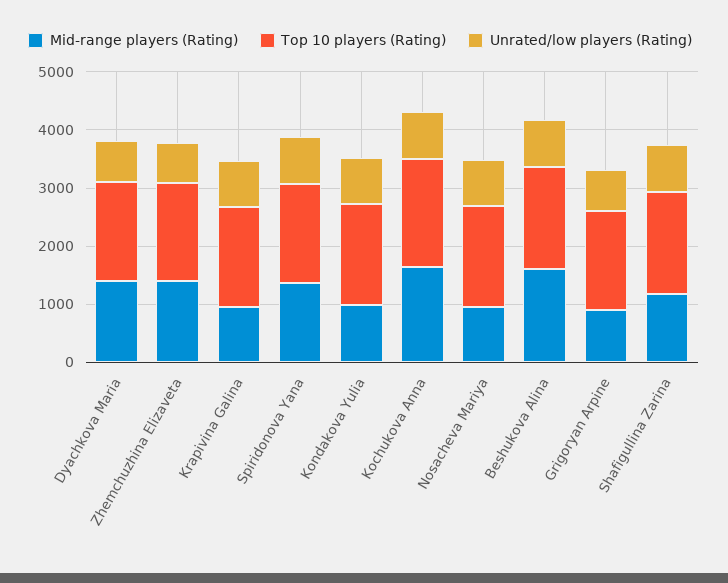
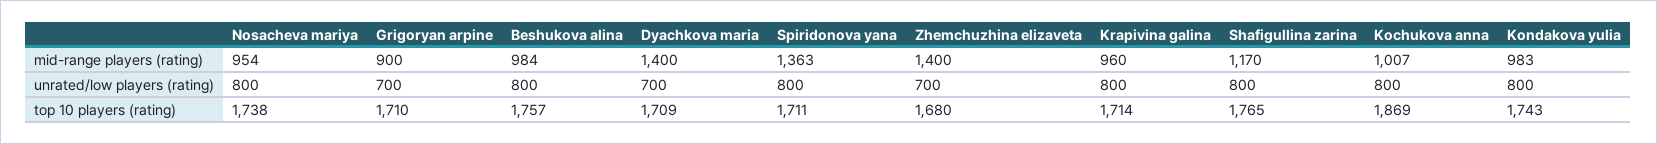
Mid-range players (Rating), Kochukova Anna: 1600 -> 1007
Mid-range players (Rating), Beshukova Alina: 1600 -> 984

